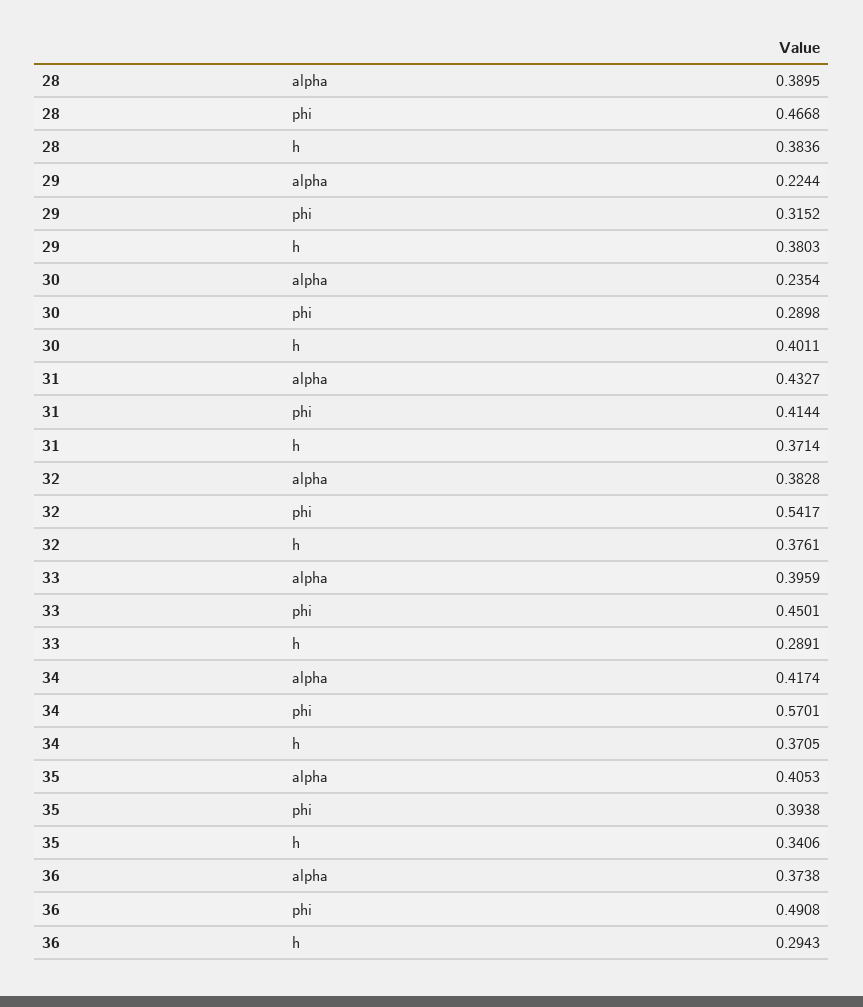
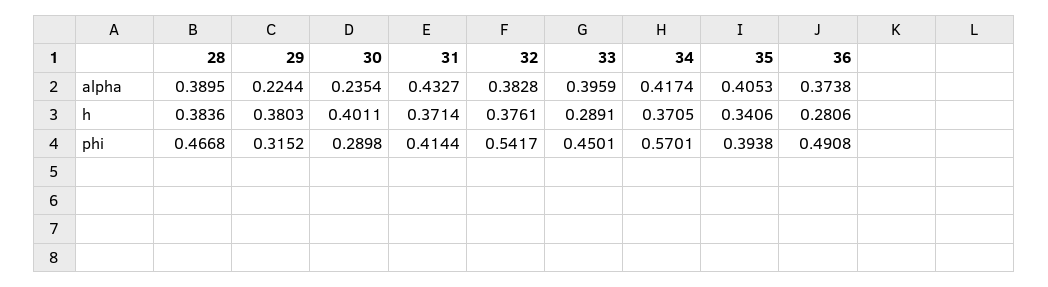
36, h: 0.2943 -> 0.2806

